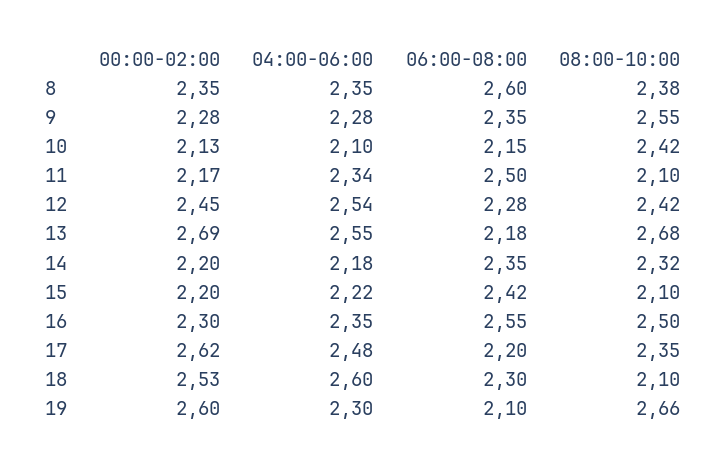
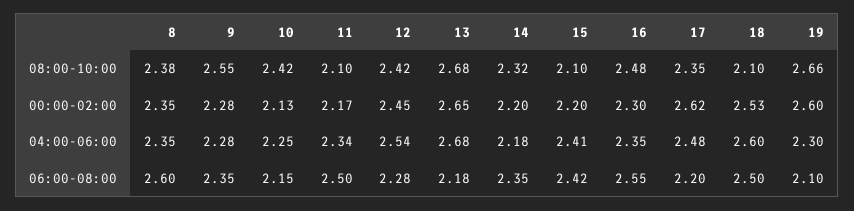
04:00-06:00, 10: 2.1 -> 2.25
00:00-02:00, 13: 2.69 -> 2.65
04:00-06:00, 13: 2.55 -> 2.68
04:00-06:00, 15: 2.22 -> 2.41
08:00-10:00, 16: 2.5 -> 2.48
06:00-08:00, 18: 2.3 -> 2.5

